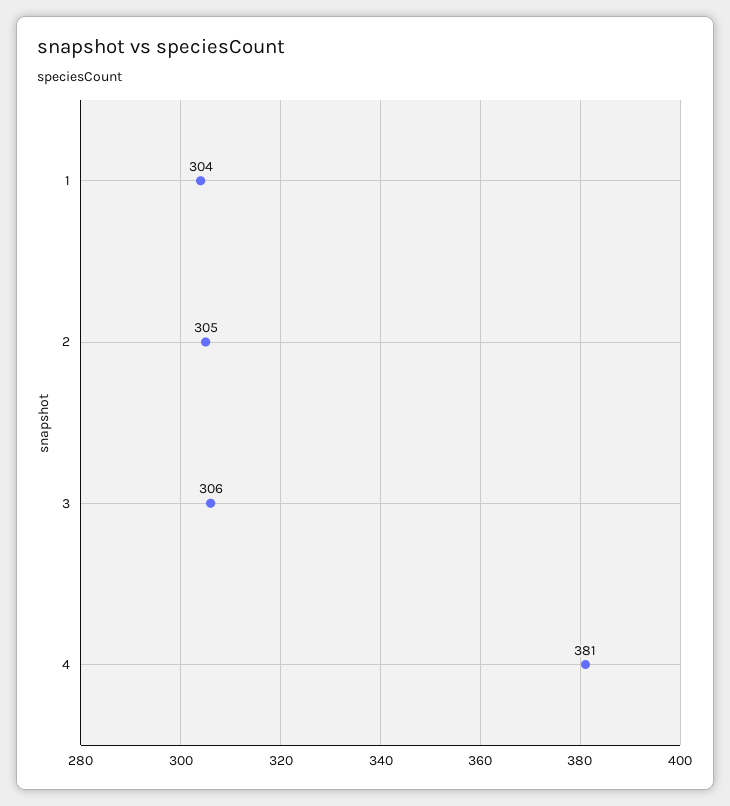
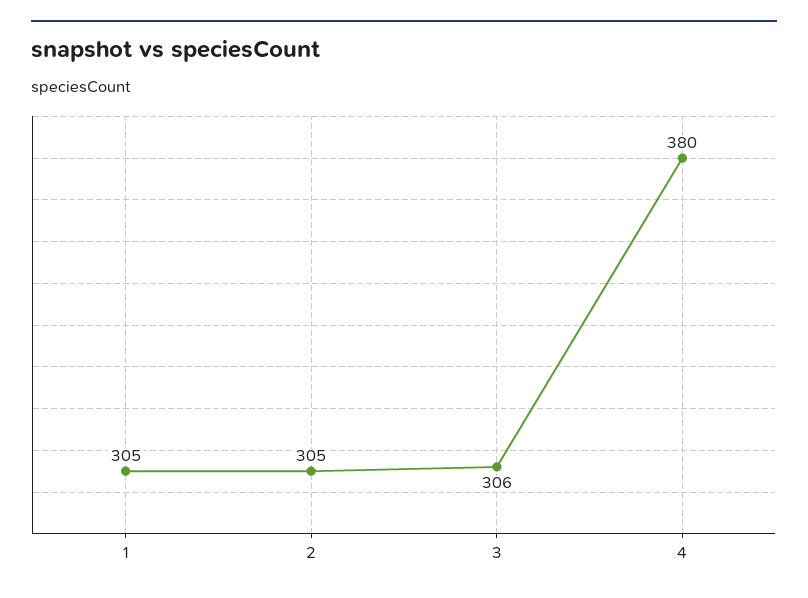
1: 304 -> 305
4: 381 -> 380

